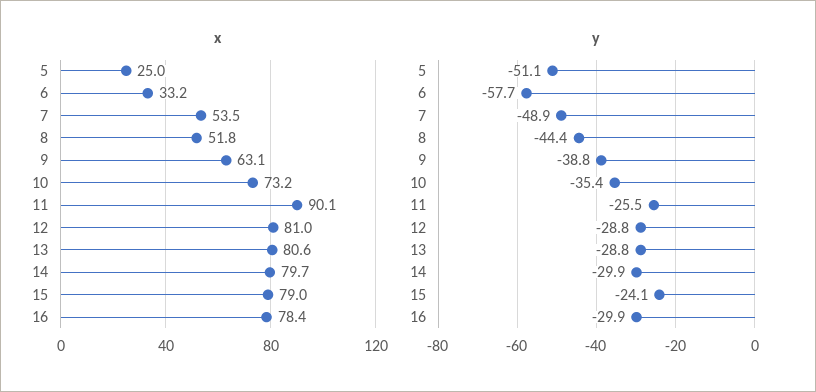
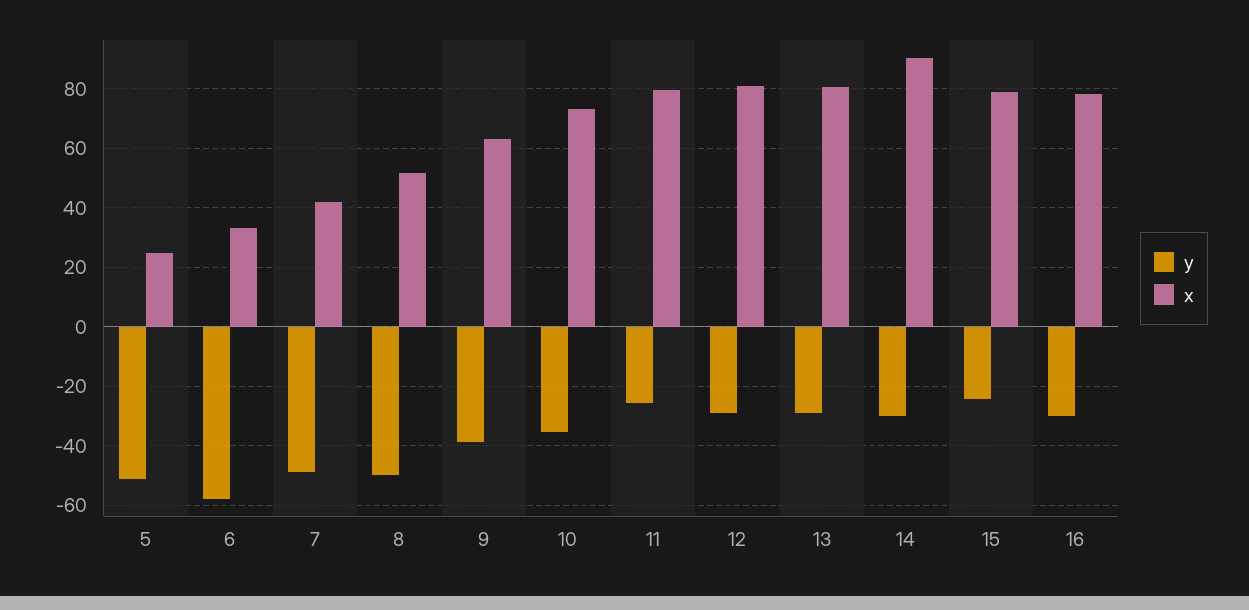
x, 7: 53.5 -> 42.5
x, 11: 90.1 -> 80
x, 14: 79.7 -> 90
y, 8: -44.4 -> -50

